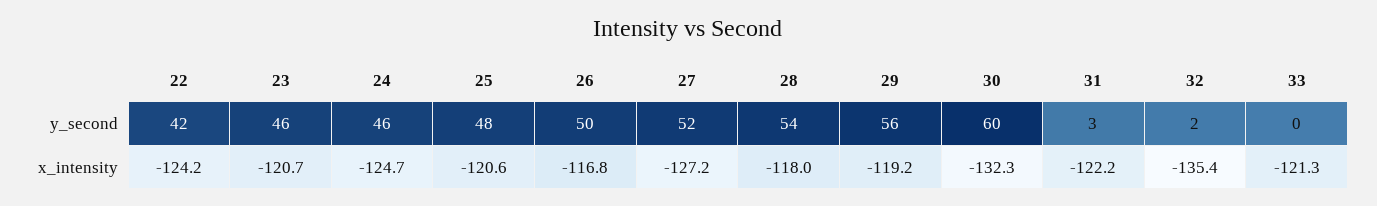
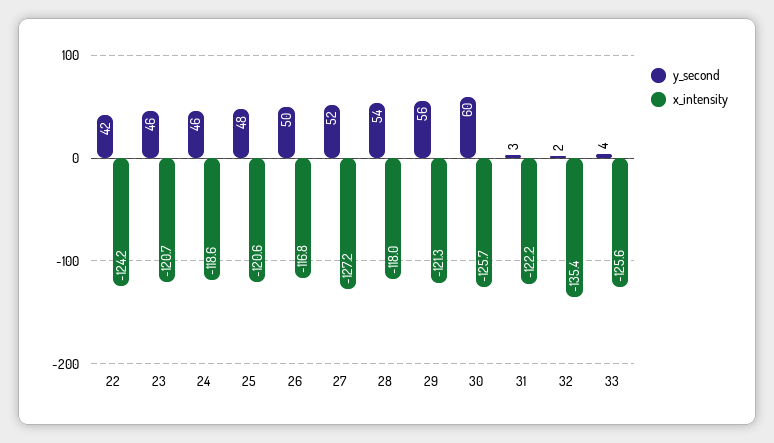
y_second, 33: 0 -> 4
x_intensity, 24: -124.7 -> -118.6
x_intensity, 29: -119.2 -> -121.3
x_intensity, 30: -132.3 -> -125.7
x_intensity, 33: -121.3 -> -125.6

